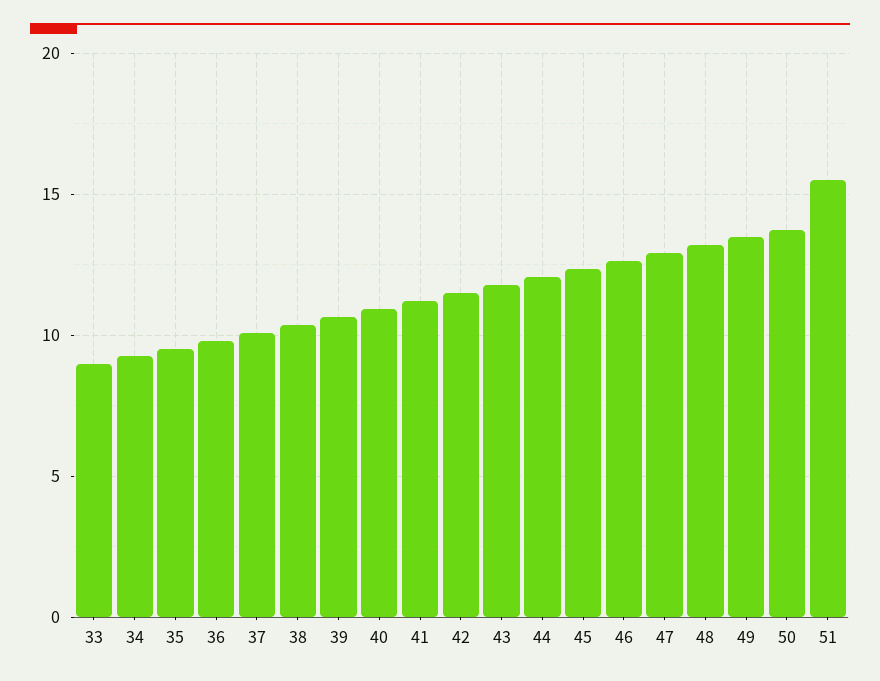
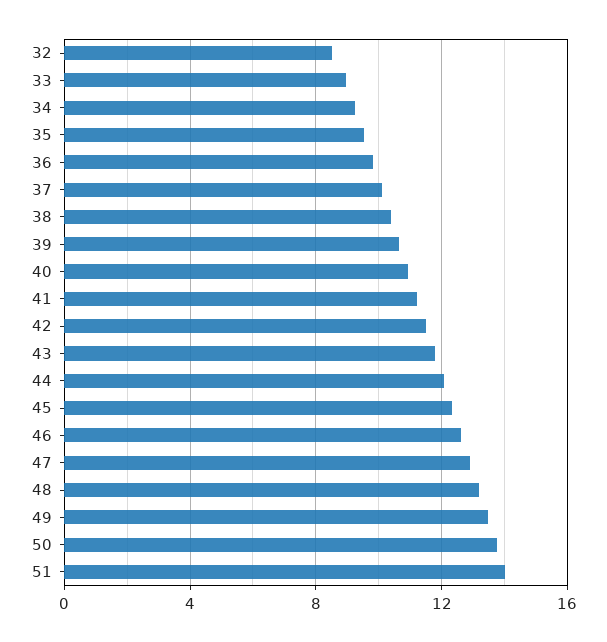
51: 15.5 -> 14
32: none -> 8.5

